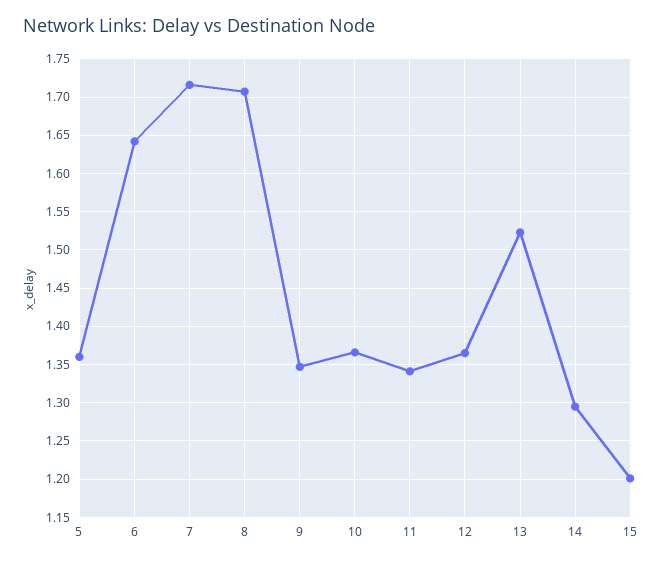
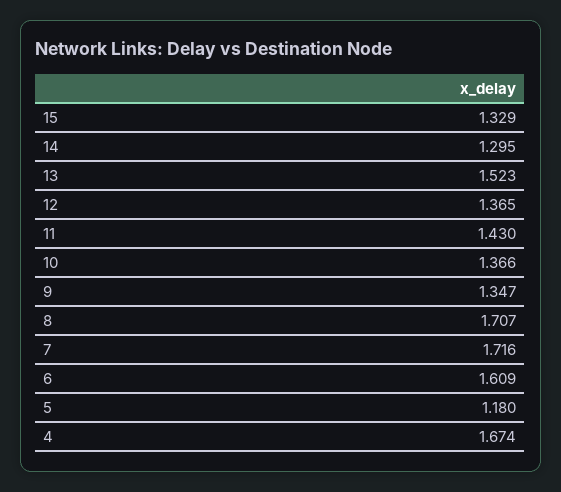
5: 1.36 -> 1.18
6: 1.64 -> 1.609
11: 1.34 -> 1.43
15: 1.2 -> 1.329
4: none -> 1.674

